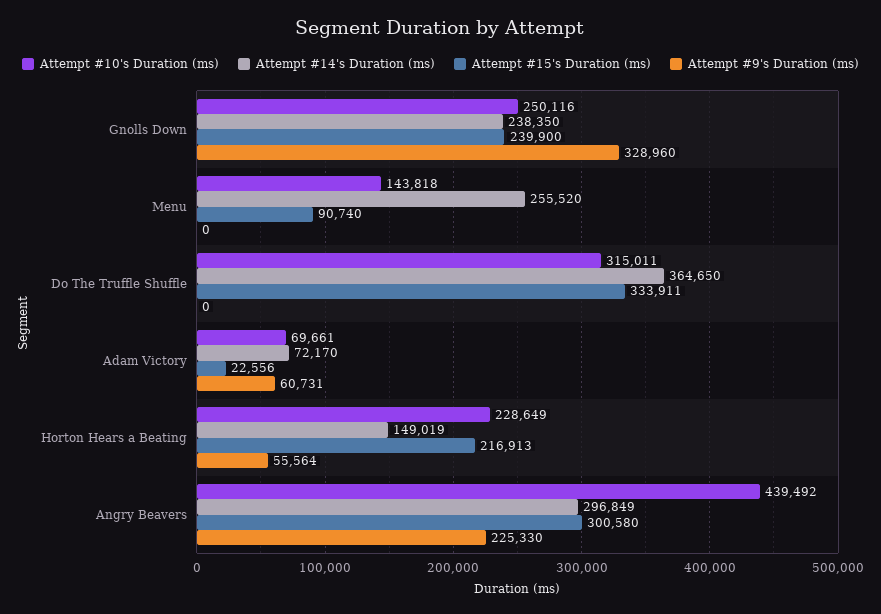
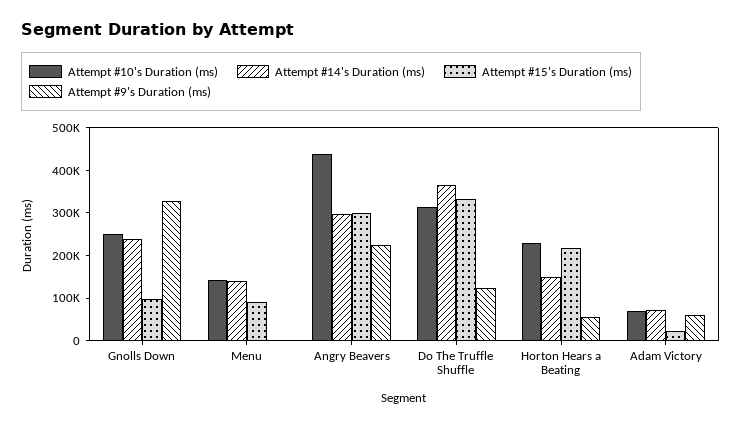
Attempt #15's Duration (ms), Gnolls Down: 239900 -> 100000
Attempt #14's Duration (ms), Menu: 255520 -> 140000
Attempt #9's Duration (ms), Do The Truffle Shuffle: 0 -> 120000

